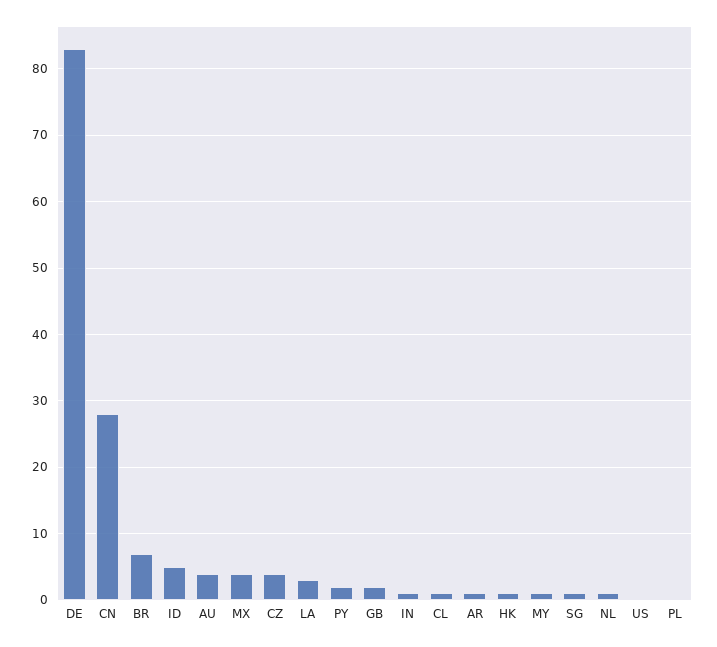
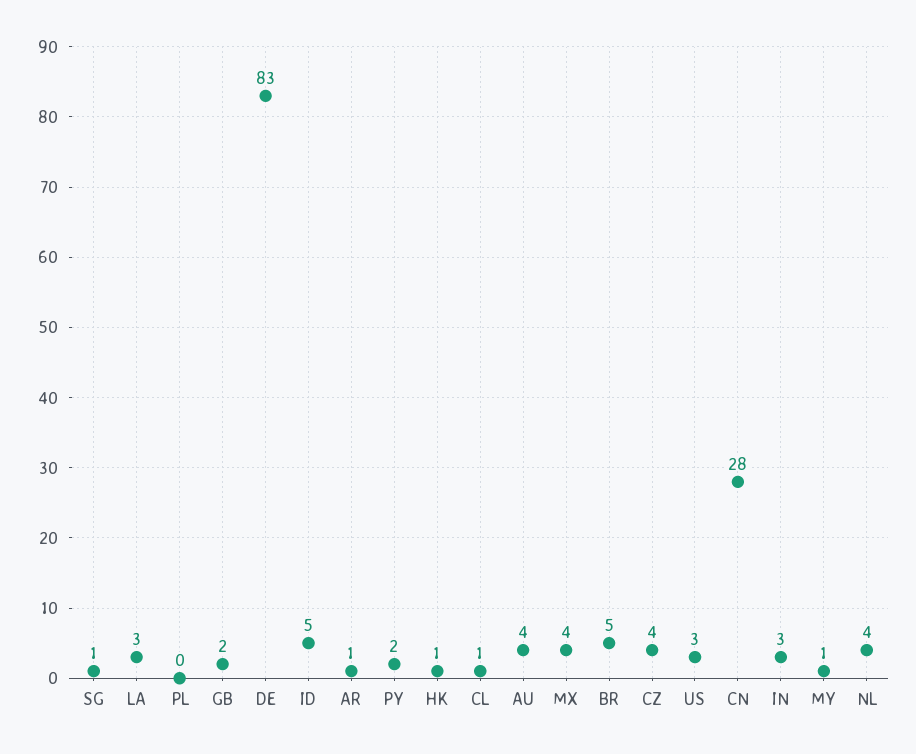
BR: 7 -> 5
IN: 1 -> 3
NL: 1 -> 4
US: 0 -> 3

